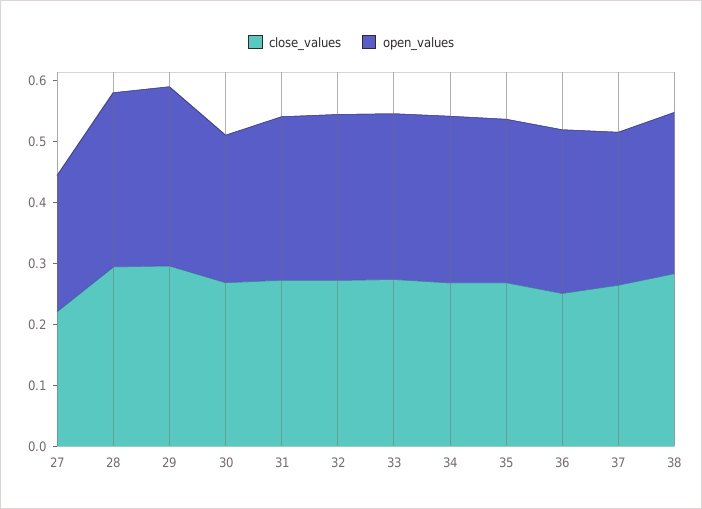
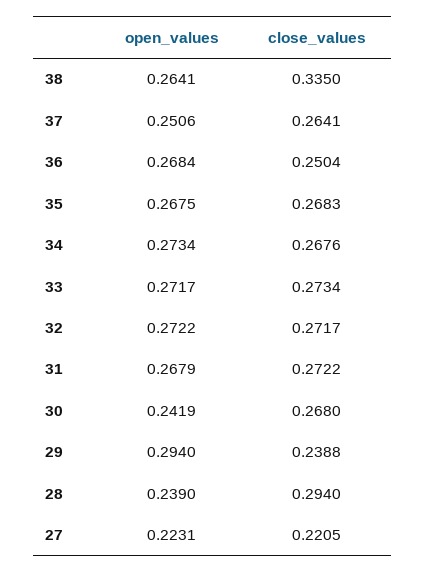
open_values, 28: 0.28 -> 0.239
close_values, 29: 0.3 -> 0.2388
close_values, 38: 0.28 -> 0.335

